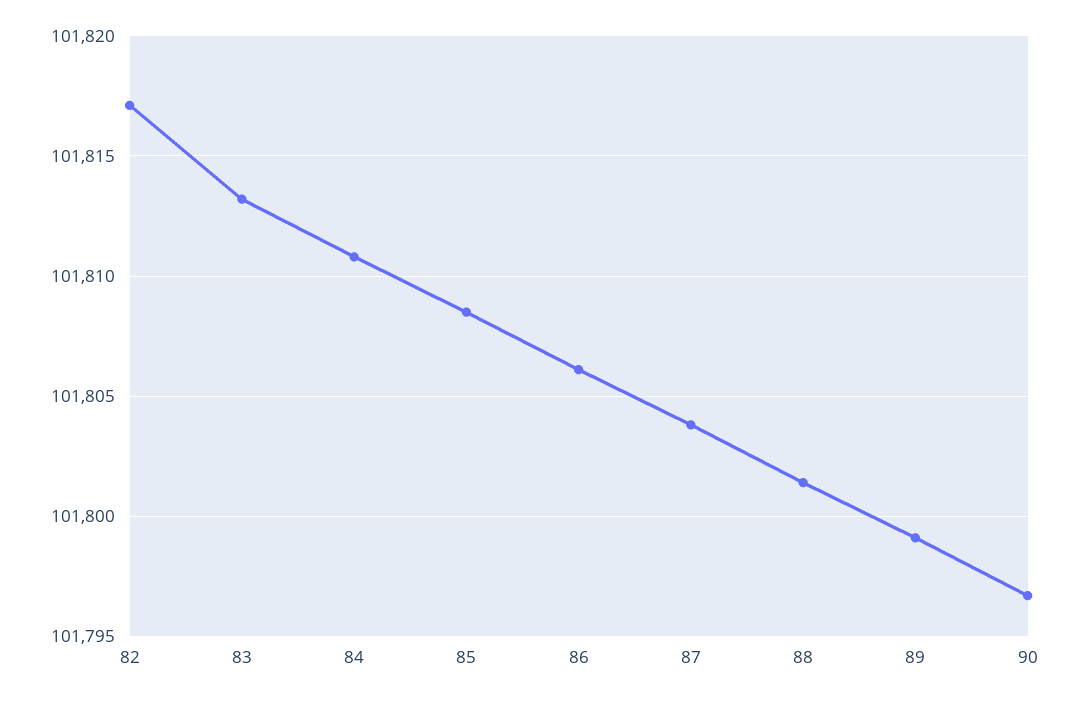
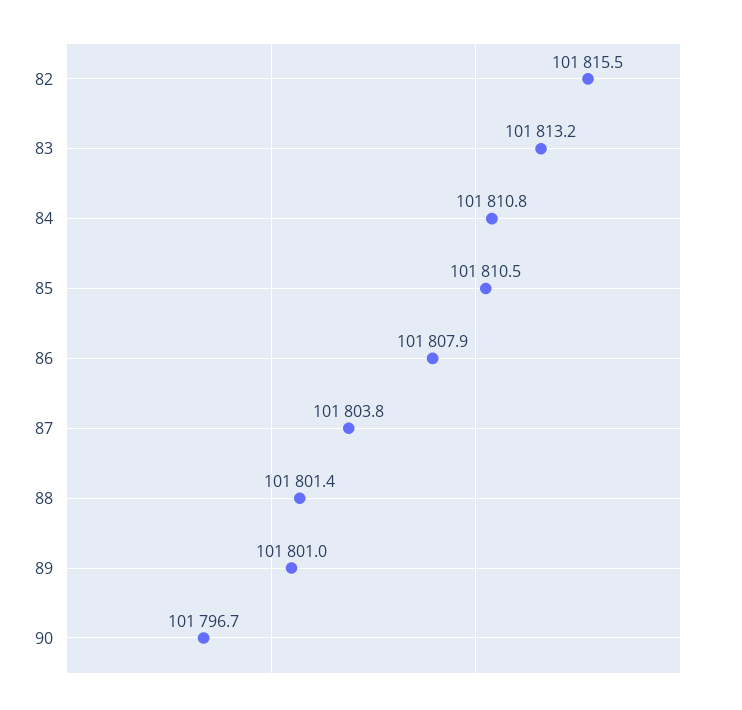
82: 101817 -> 101815.5
85: 101808.5 -> 101810.5
86: 101806 -> 101807.9
89: 101799 -> 101801

